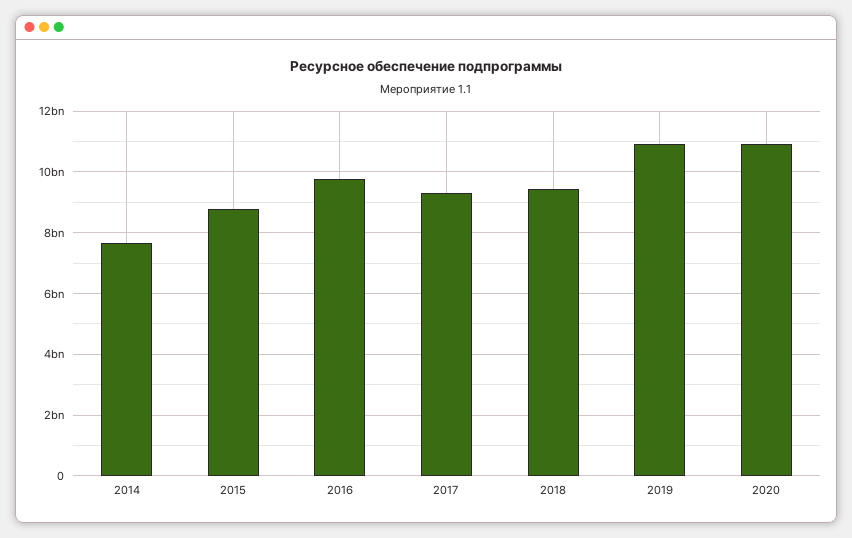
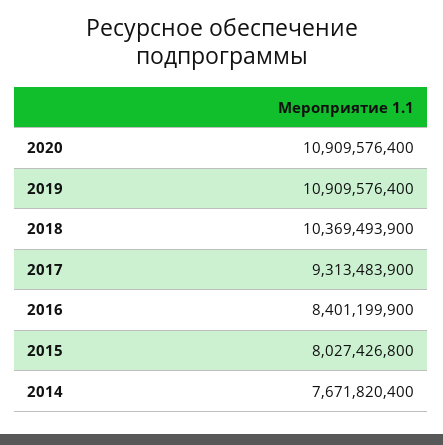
2015: 8800000000 -> 8027426800
2016: 9800000000 -> 8401199900
2018: 9400000000 -> 10369493900

